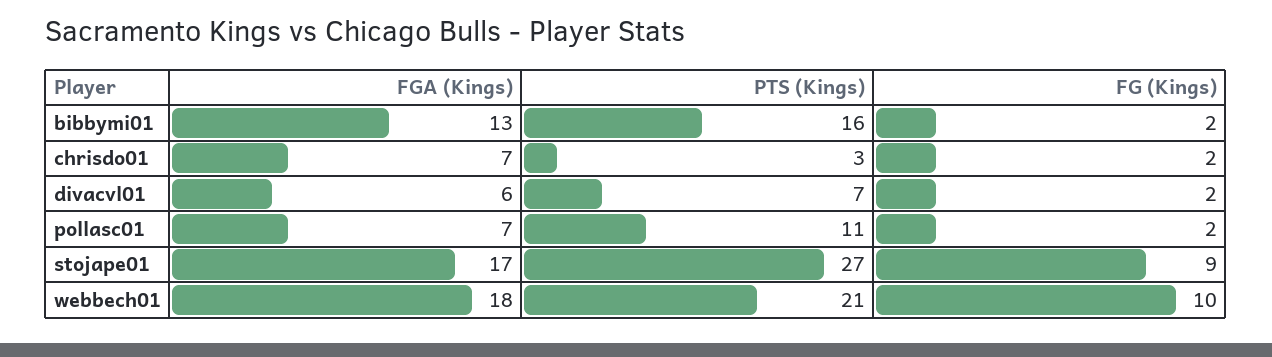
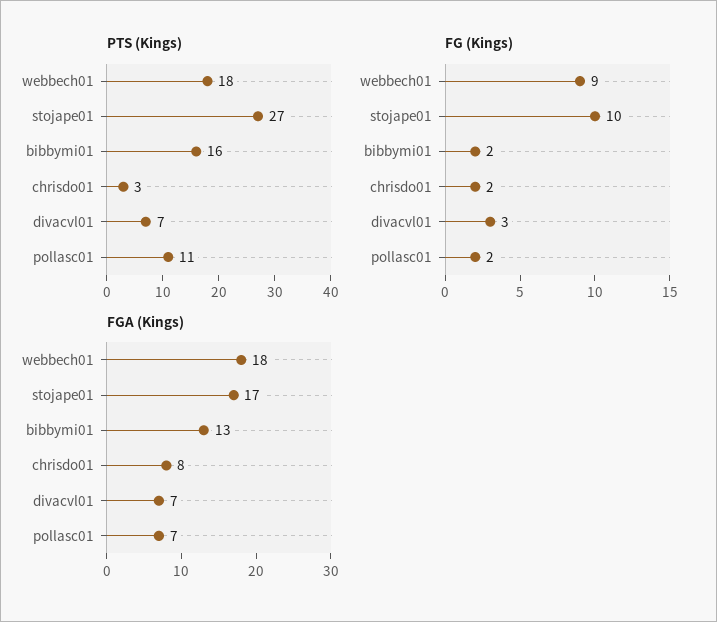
FGA (Kings), chrisdo01: 7 -> 8
FGA (Kings), divacvl01: 6 -> 7
FG (Kings), divacvl01: 2 -> 3
FG (Kings), stojape01: 9 -> 10
PTS (Kings), webbech01: 21 -> 18
FG (Kings), webbech01: 10 -> 9

